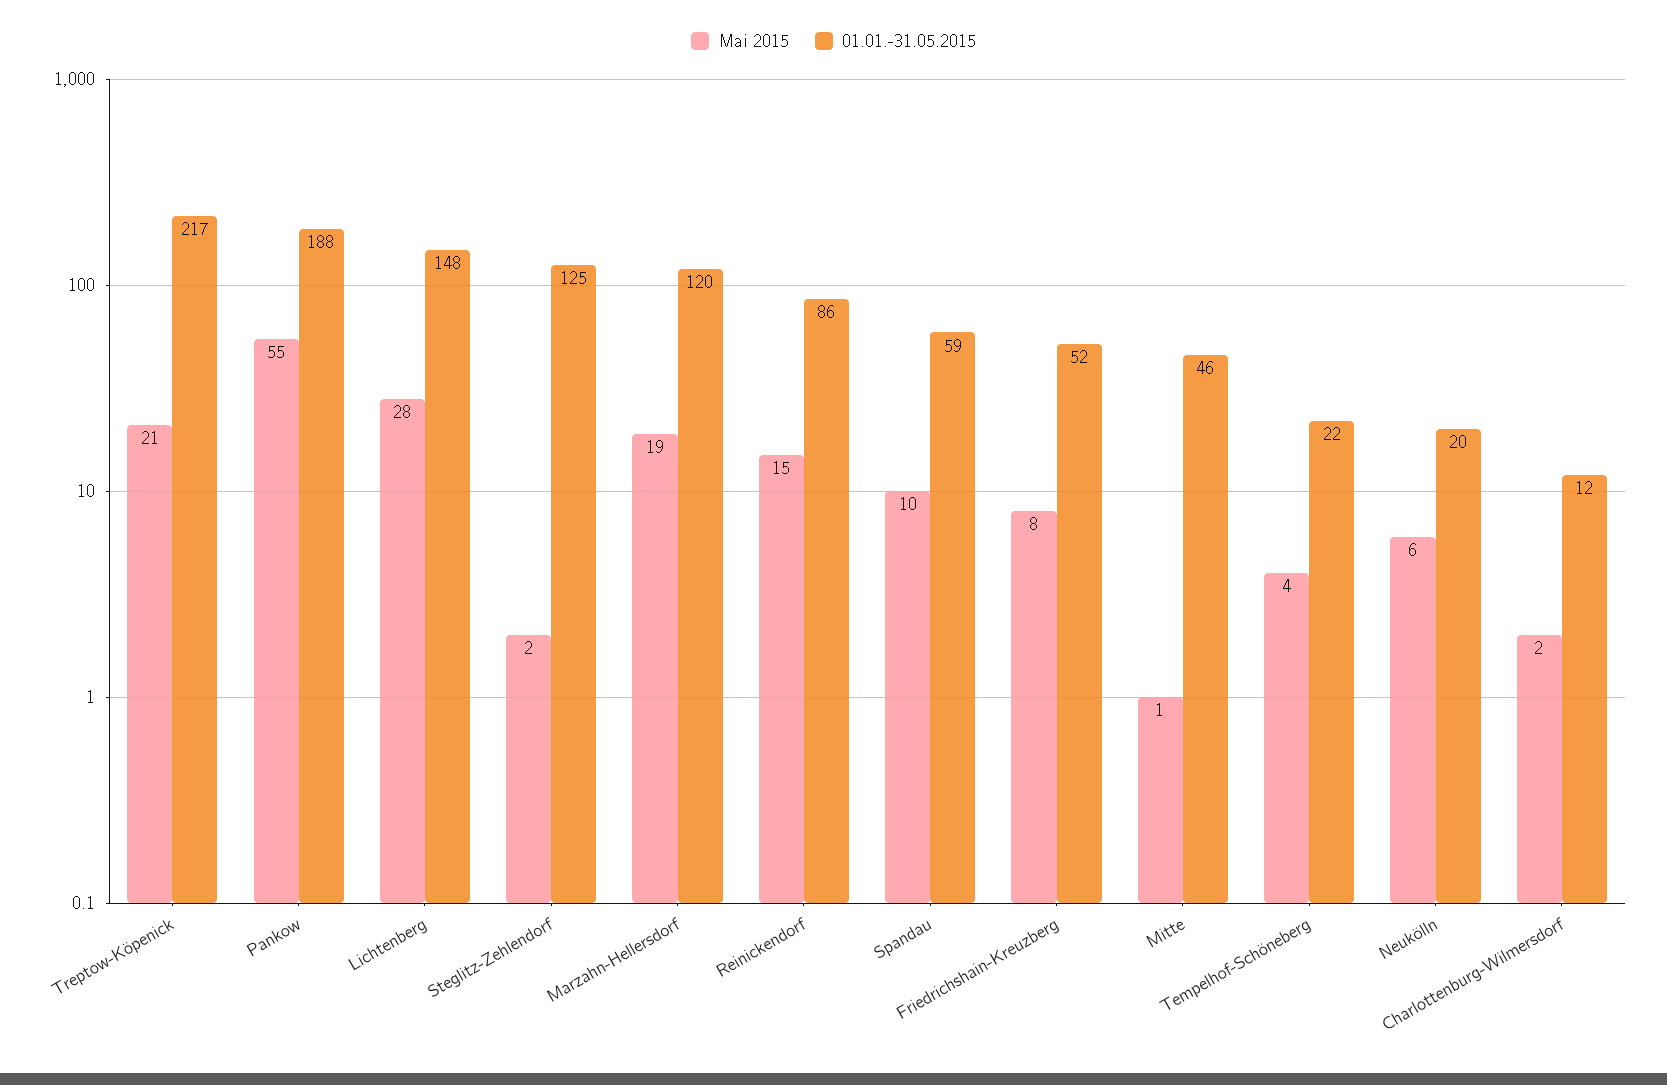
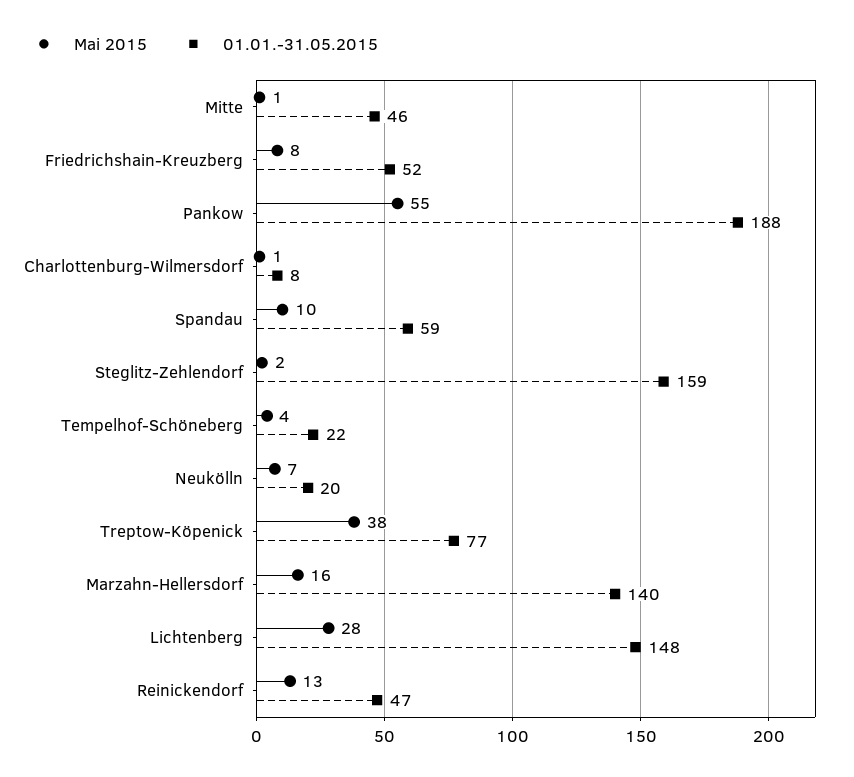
Mai 2015, Treptow-Köpenick: 21 -> 38
01.01.-31.05.2015, Treptow-Köpenick: 217 -> 77
01.01.-31.05.2015, Steglitz-Zehlendorf: 125 -> 159
Mai 2015, Marzahn-Hellersdorf: 19 -> 16
01.01.-31.05.2015, Marzahn-Hellersdorf: 120 -> 140
Mai 2015, Reinickendorf: 15 -> 13
01.01.-31.05.2015, Reinickendorf: 86 -> 47
Mai 2015, Neukölln: 6 -> 7
Mai 2015, Charlottenburg-Wilmersdorf: 2 -> 1
01.01.-31.05.2015, Charlottenburg-Wilmersdorf: 12 -> 8

